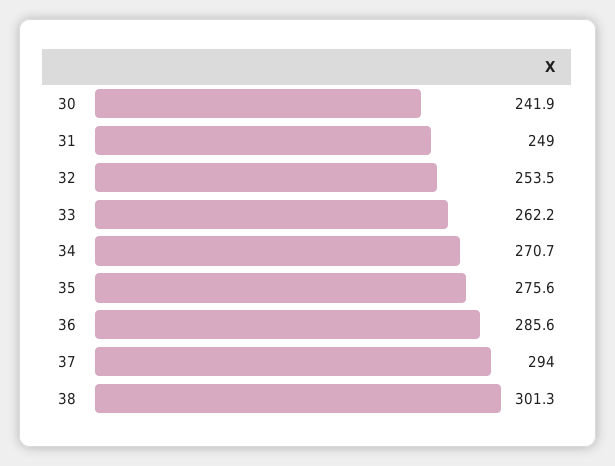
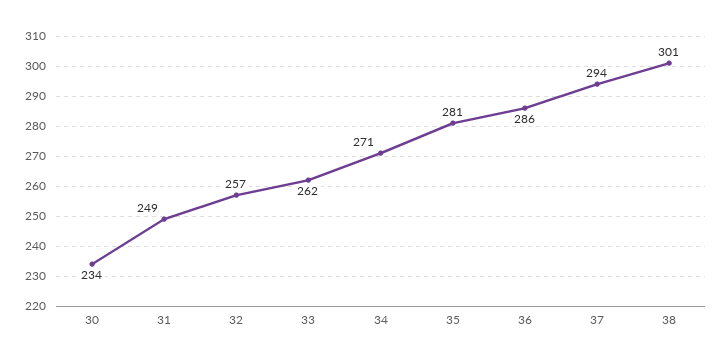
30: 241.9 -> 234
32: 253.5 -> 257
35: 275.6 -> 281

